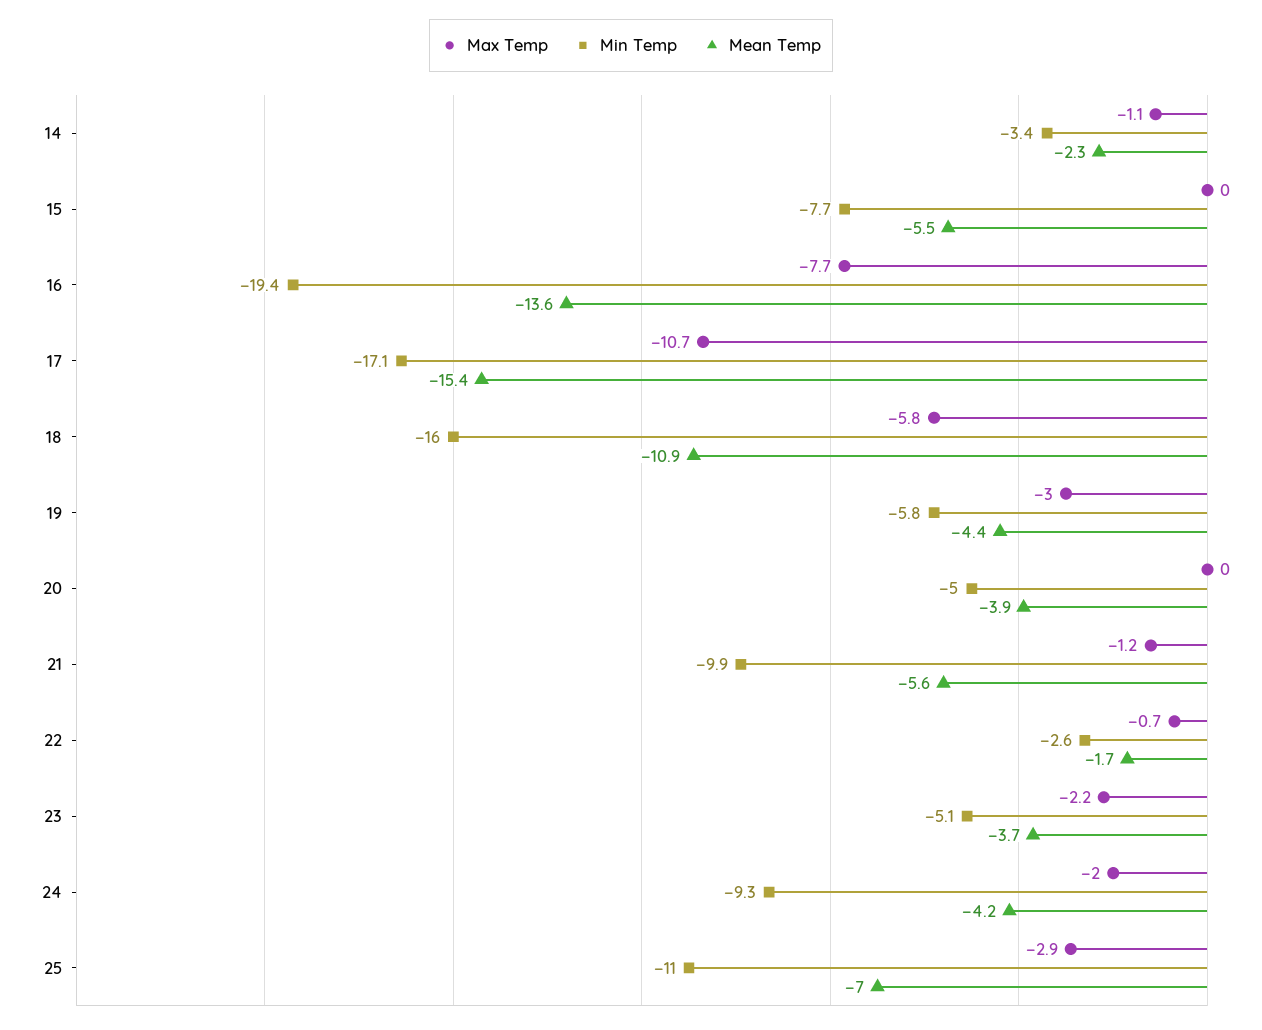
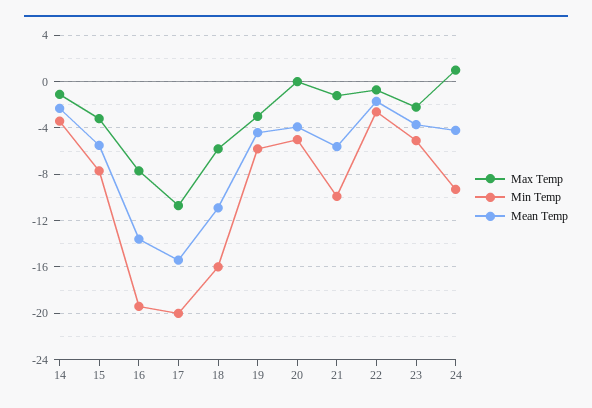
Max Temp, 15: 0 -> -3
Min Temp, 17: -17.1 -> -20
Max Temp, 24: -2 -> 1
Max Temp, 25: -2.9 -> none
Min Temp, 25: -11 -> none
Mean Temp, 25: -7 -> none

